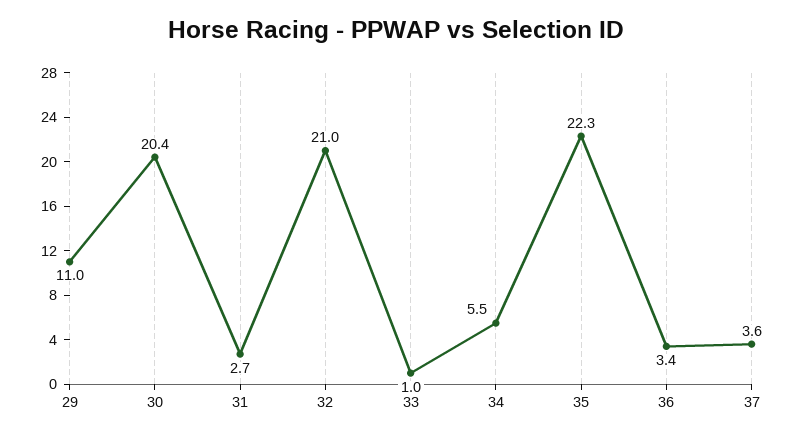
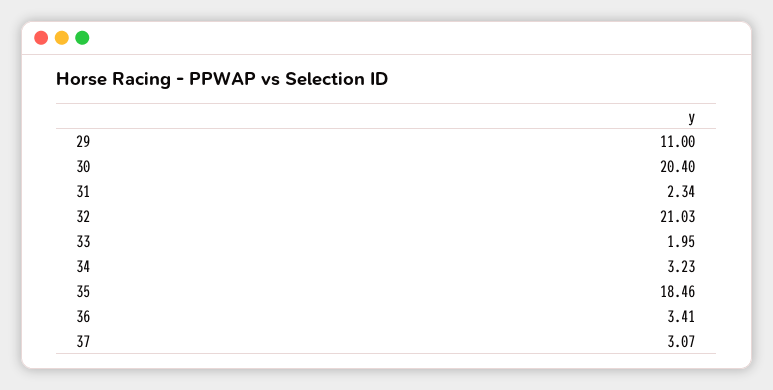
31: 2.7 -> 2.34
33: 1 -> 1.95
34: 5.5 -> 3.23
35: 22.3 -> 18.46
37: 3.6 -> 3.07

